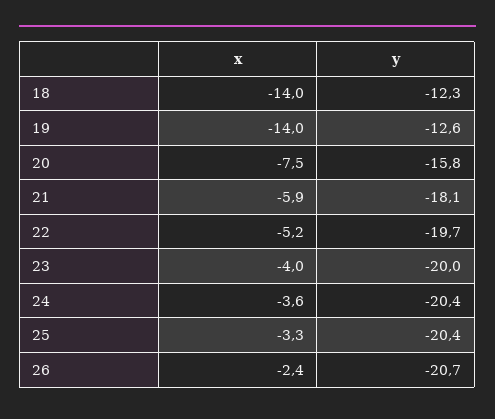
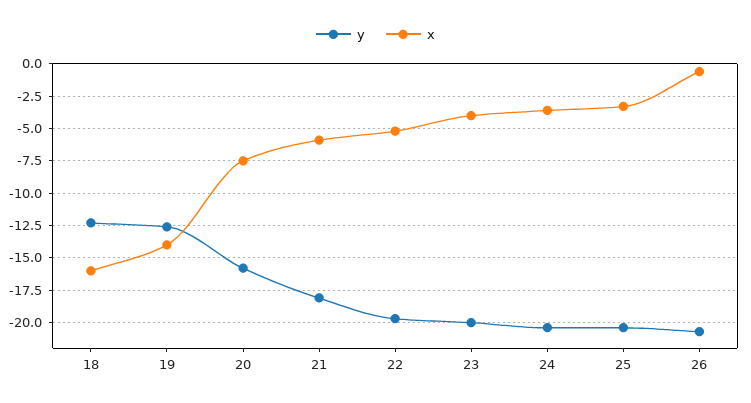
x, 18: -14 -> -16
x, 26: -2.4 -> -0.5

